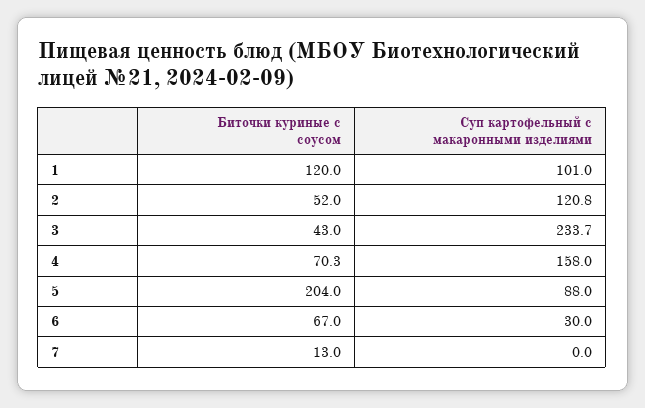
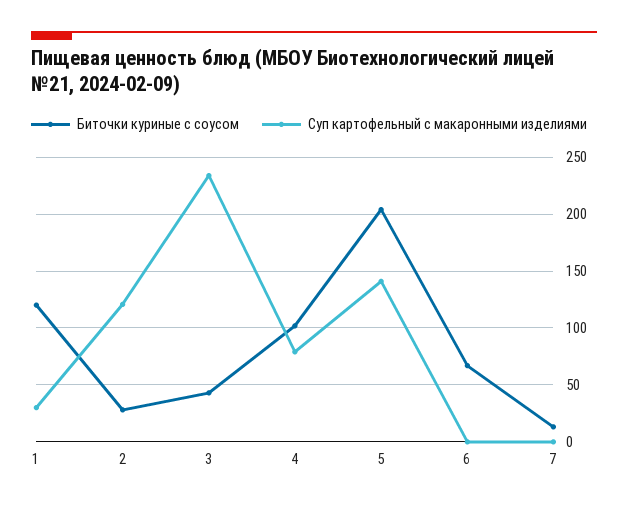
Суп картофельный с макаронными изделиями, 1: 101 -> 30
Биточки куриные с соусом, 2: 52 -> 30
Биточки куриные с соусом, 4: 70.3 -> 100
Суп картофельный с макаронными изделиями, 4: 158 -> 80
Суп картофельный с макаронными изделиями, 5: 88 -> 140
Суп картофельный с макаронными изделиями, 6: 30 -> 0

